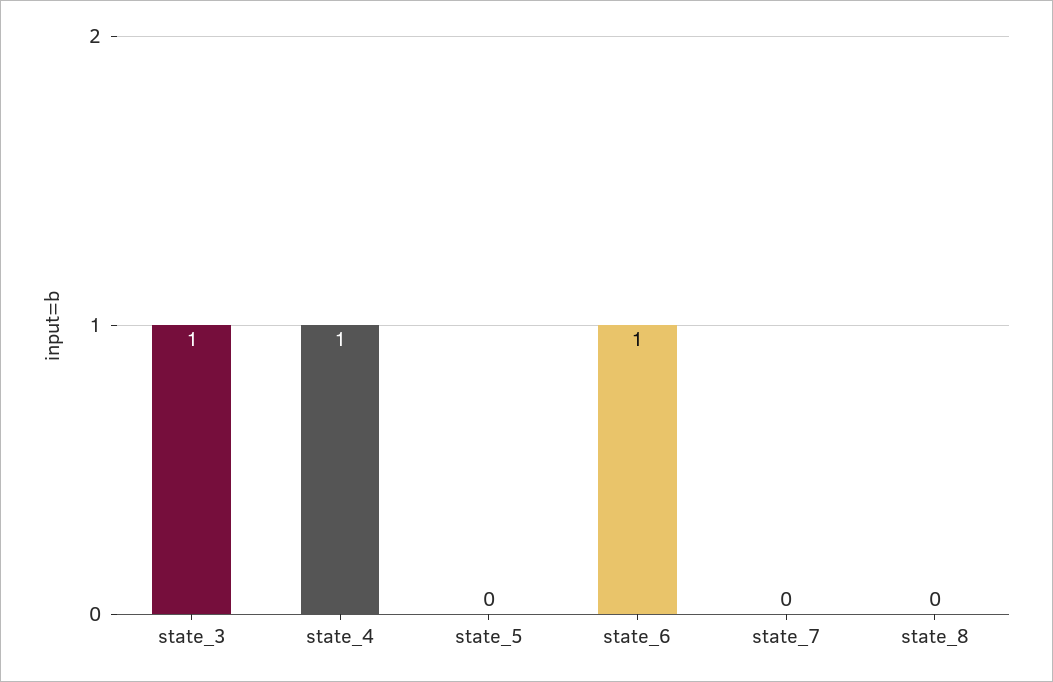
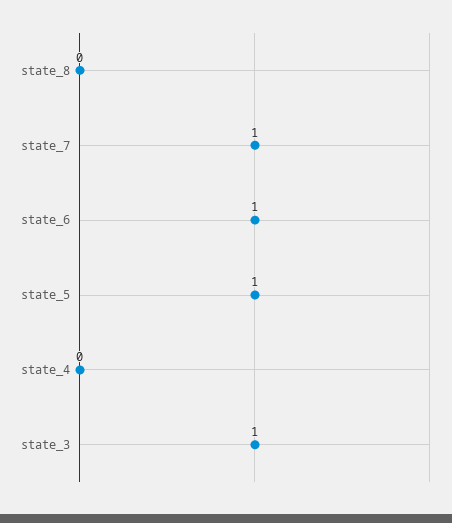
state_4: 1 -> 0
state_5: 0 -> 1
state_7: 0 -> 1

